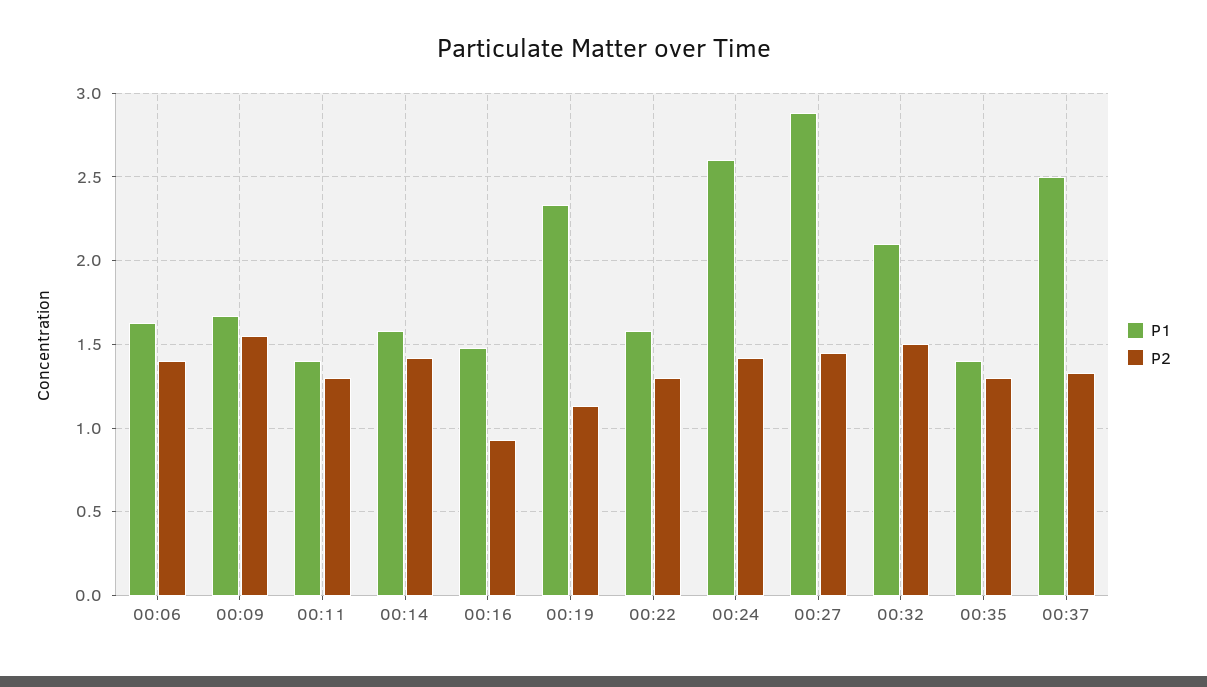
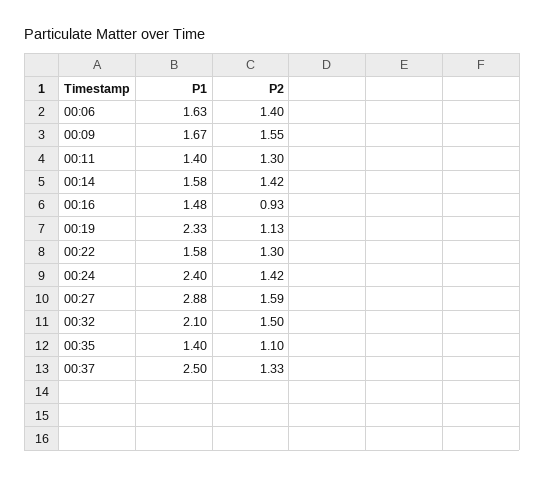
P1, 00:24: 2.6 -> 2.4
P2, 00:27: 1.45 -> 1.59
P2, 00:35: 1.3 -> 1.1

